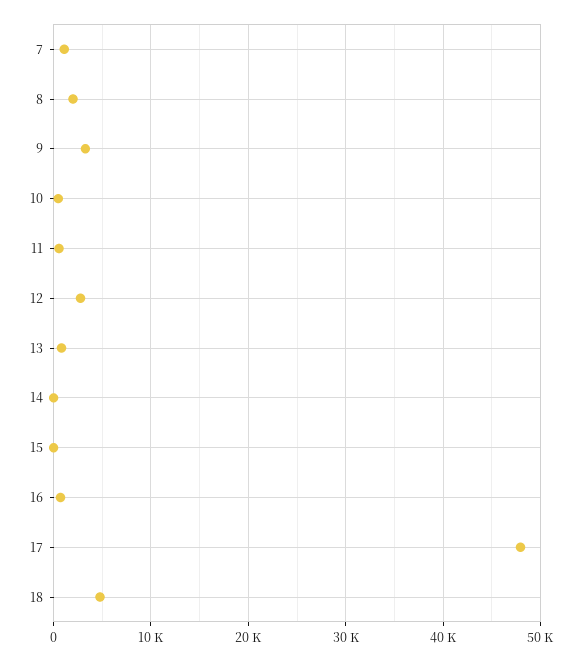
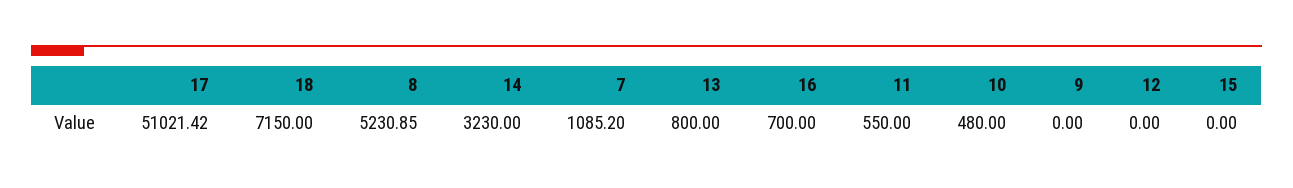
8: 2000 -> 5230.85
9: 3000 -> 0
12: 3000 -> 0
14: 0 -> 3230
17: 48000 -> 51021.42
18: 5000 -> 7150

